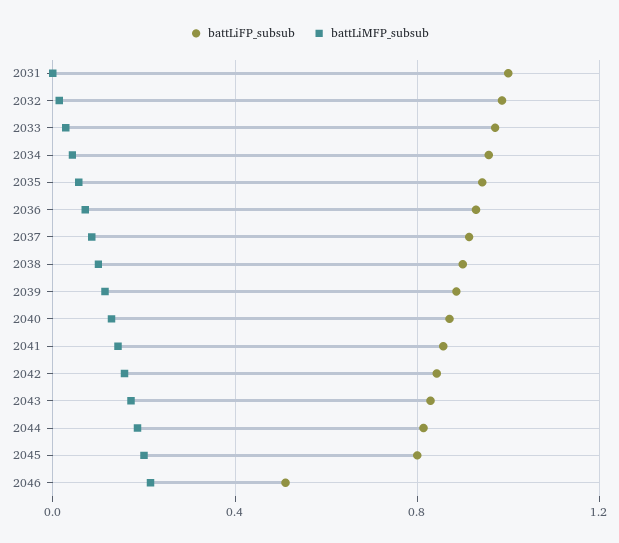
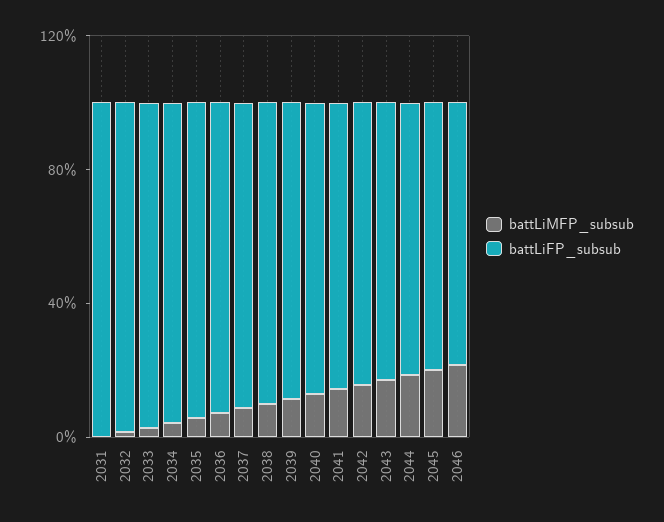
battLiFP_subsub, 2046: 0.5 -> 0.8

